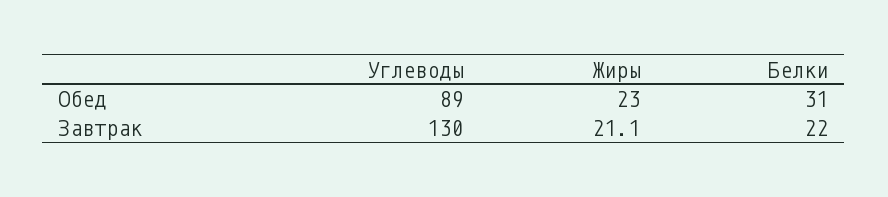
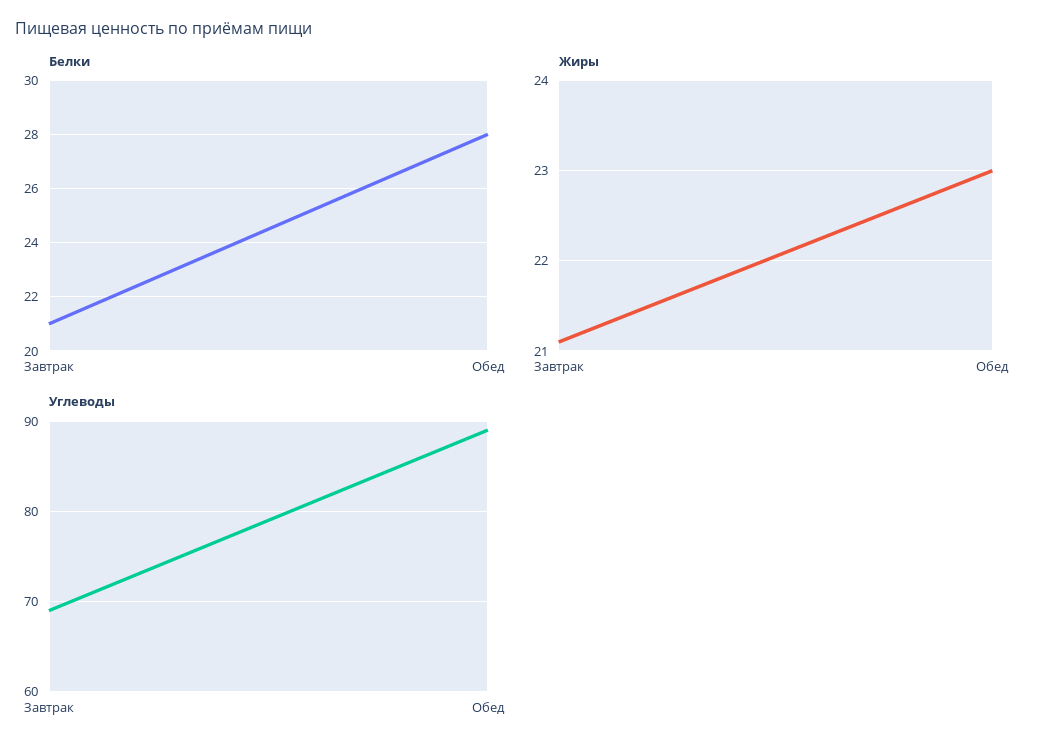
Белки, Обед: 31 -> 28
Углеводы, Завтрак: 130 -> 69
Белки, Завтрак: 22 -> 21

